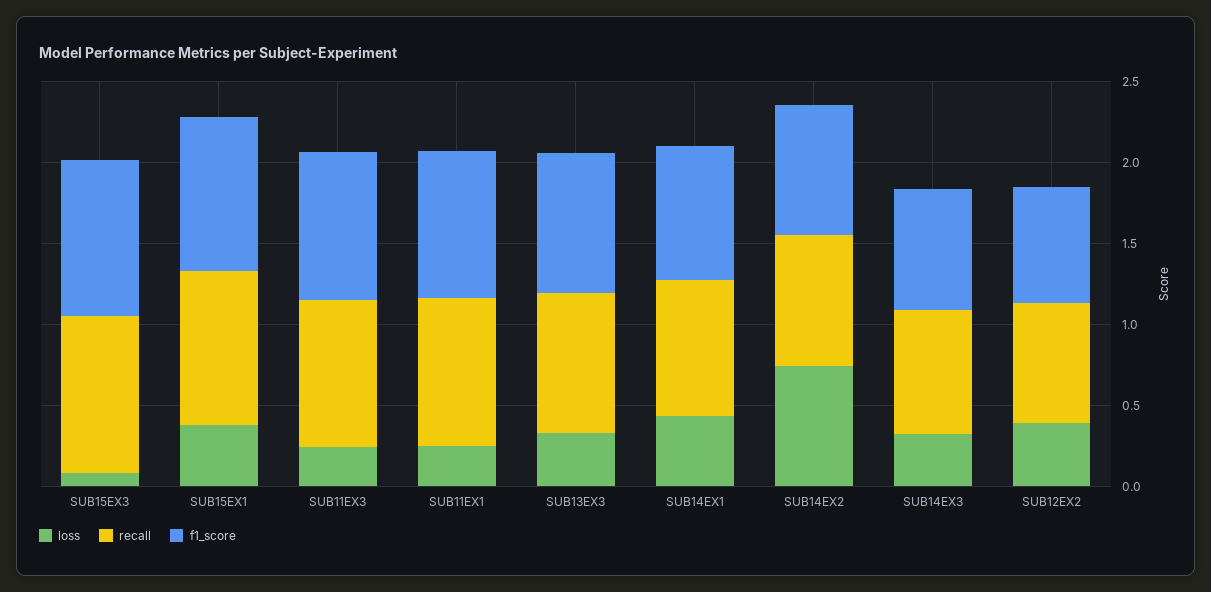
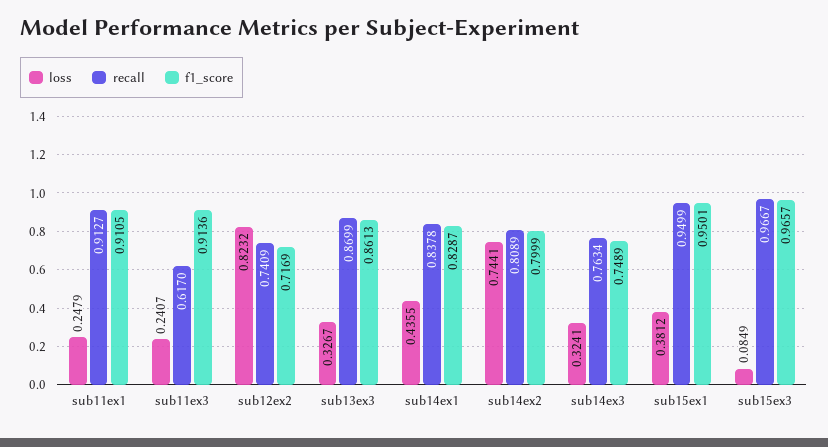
recall, SUB11EX3: 0.9 -> 0.617
loss, SUB12EX2: 0.4 -> 0.8232

